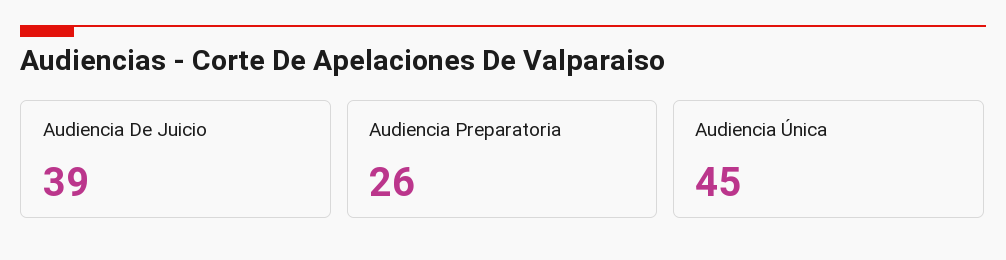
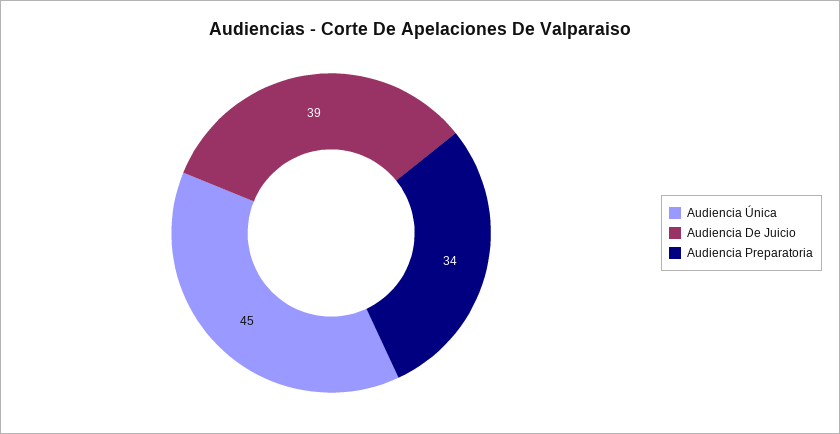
Audiencia Preparatoria: 26 -> 34

